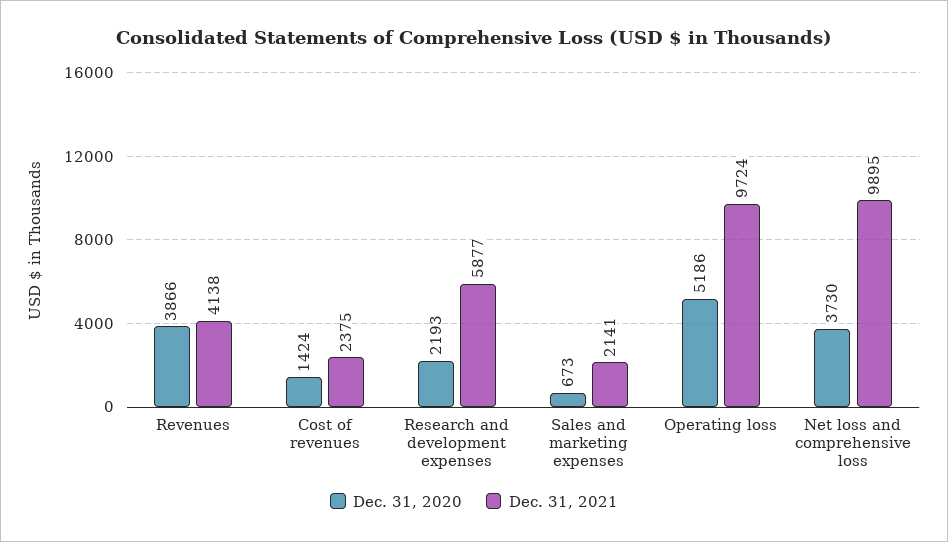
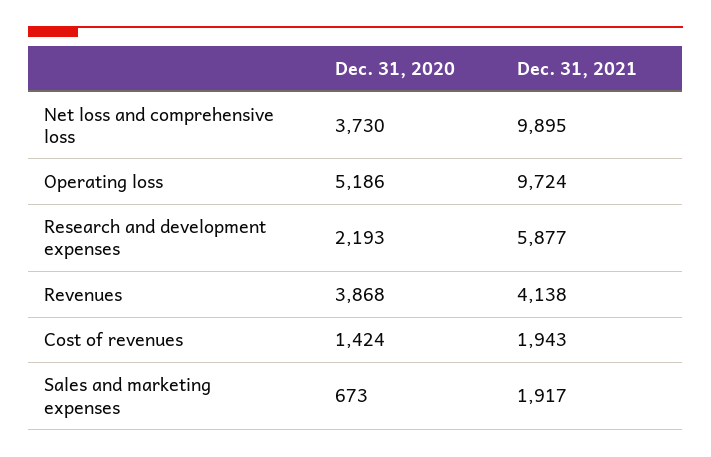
Dec. 31, 2020, Revenues: 3866 -> 3868
Dec. 31, 2021, Cost of revenues: 2375 -> 1943
Dec. 31, 2021, Sales and marketing expenses: 2141 -> 1917

